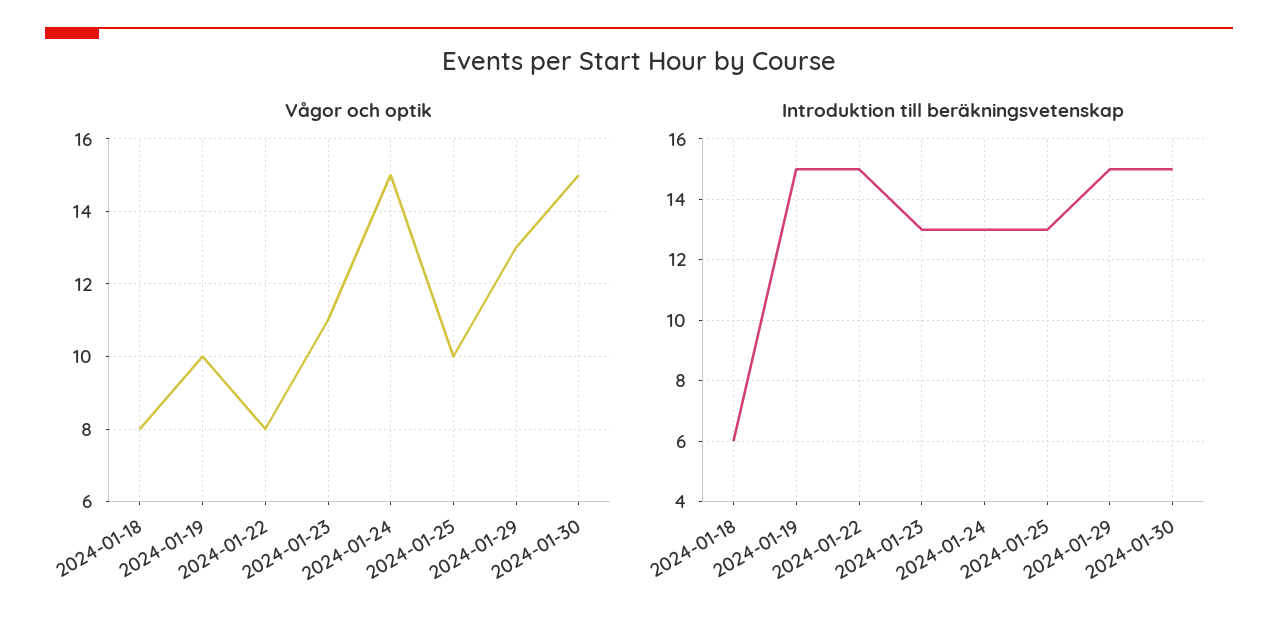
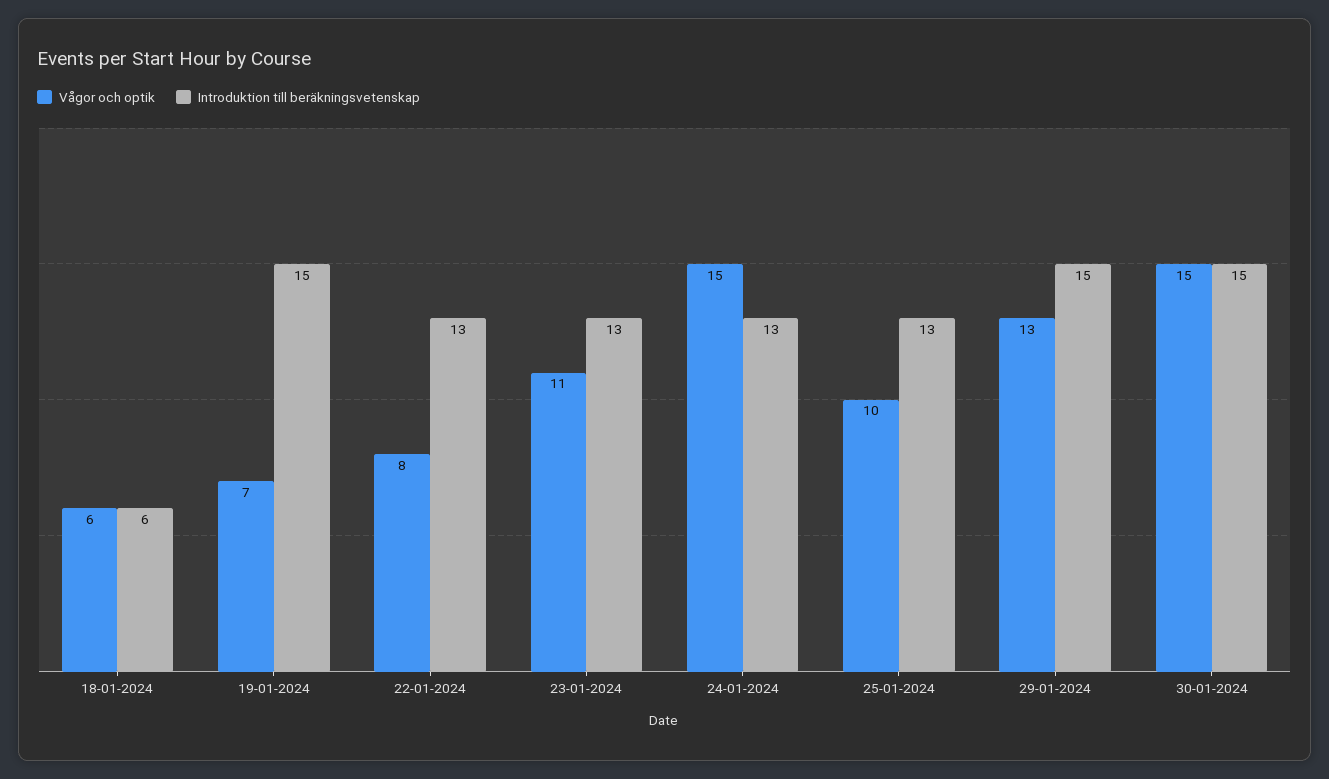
Vågor och optik, 2024-01-18: 8 -> 6
Vågor och optik, 2024-01-19: 10 -> 7
Introduktion till beräkningsvetenskap, 2024-01-22: 15 -> 13

